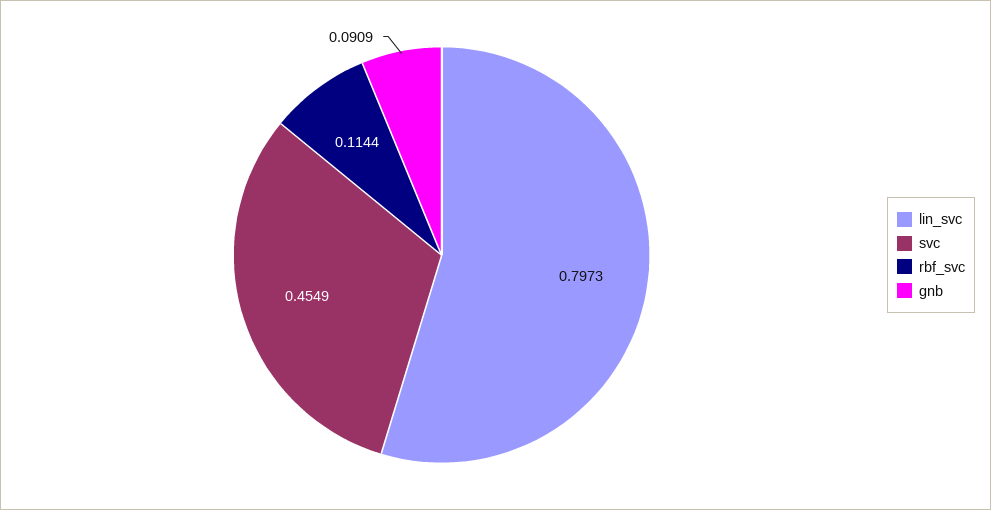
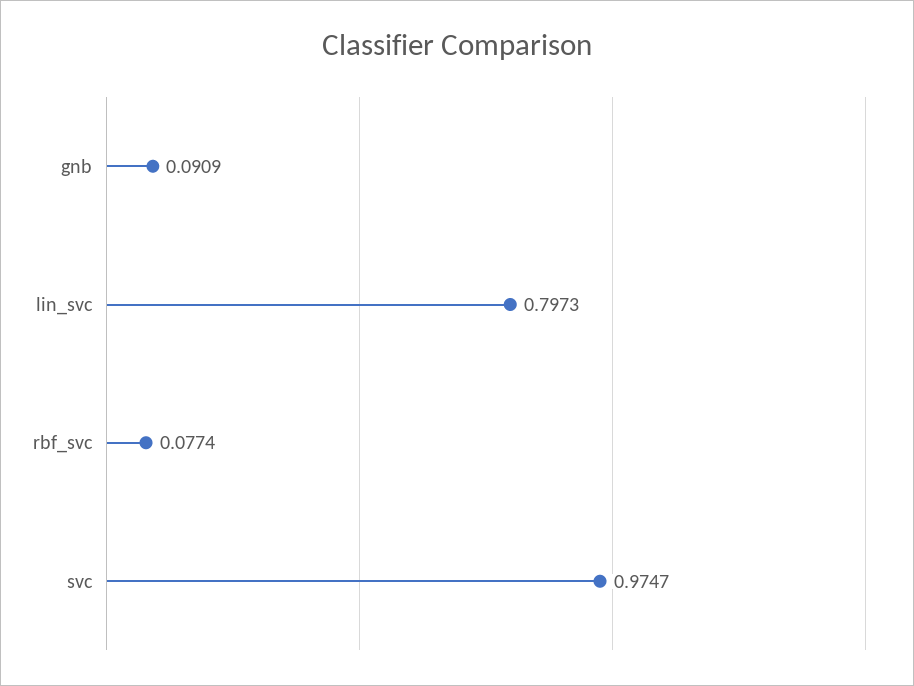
svc: 0.4549 -> 0.9747
rbf_svc: 0.1144 -> 0.0774

